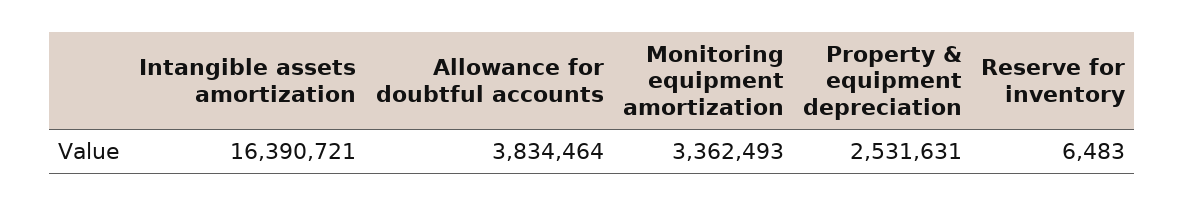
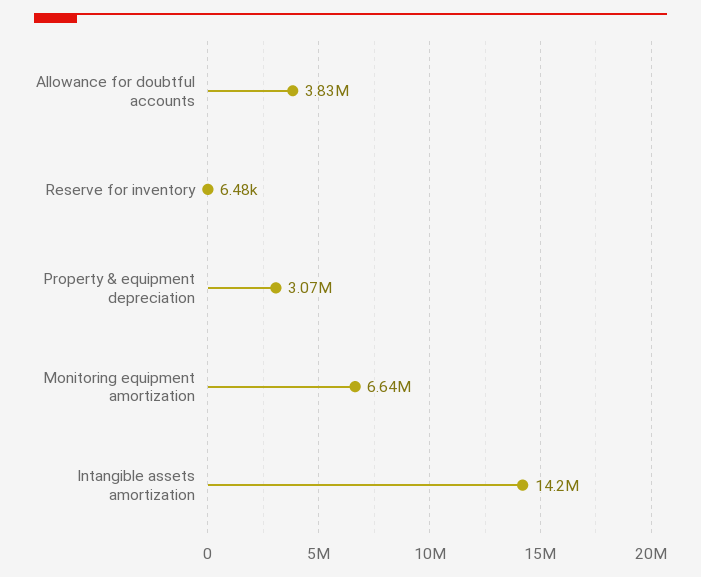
Intangible assets amortization: 16390721 -> 14200000
Monitoring equipment amortization: 3362493 -> 6640000
Property & equipment depreciation: 2531631 -> 3070000

